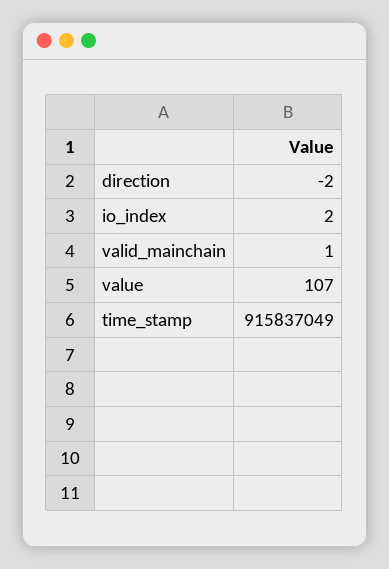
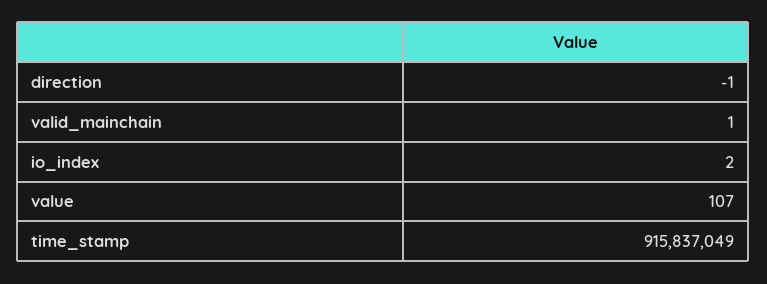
direction: -2 -> -1

